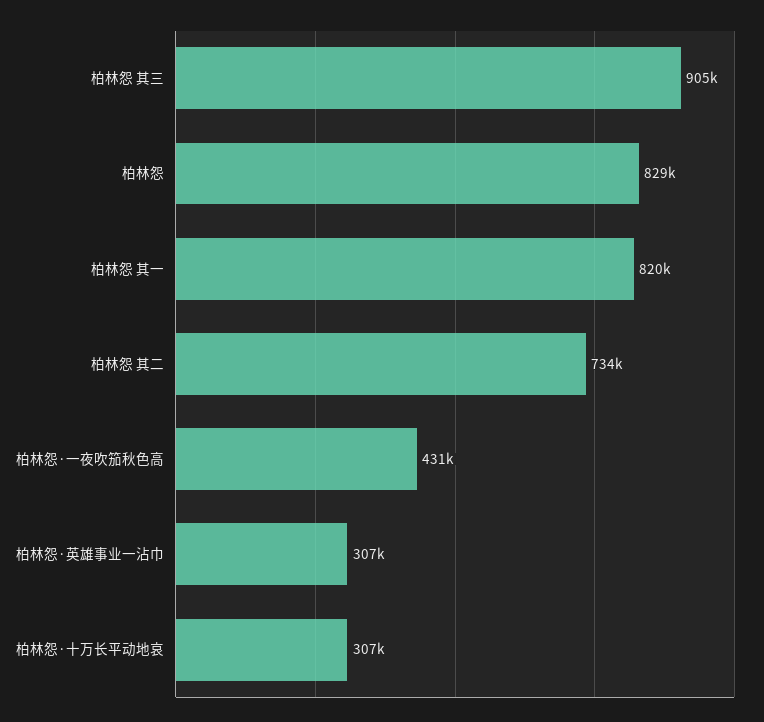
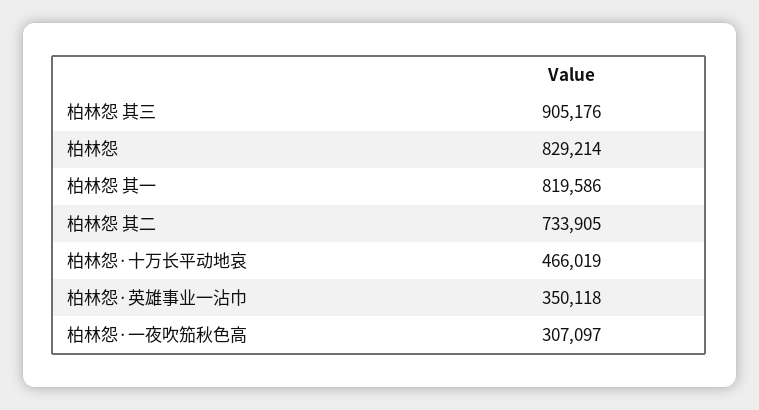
柏林怨·一夜吹笳秋色高: 431000 -> 307097
柏林怨·英雄事业一沾巾: 307000 -> 350118
柏林怨·十万长平动地哀: 307000 -> 466019

